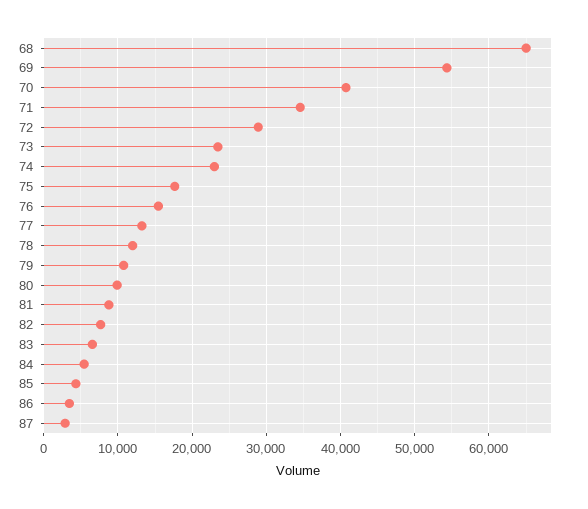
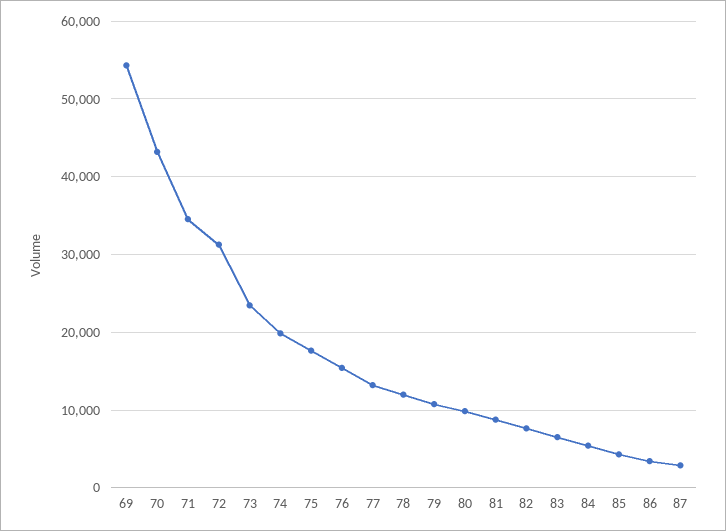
68: 65000 -> none
70: 41000 -> 43000
72: 29000 -> 31000
74: 23000 -> 20000

